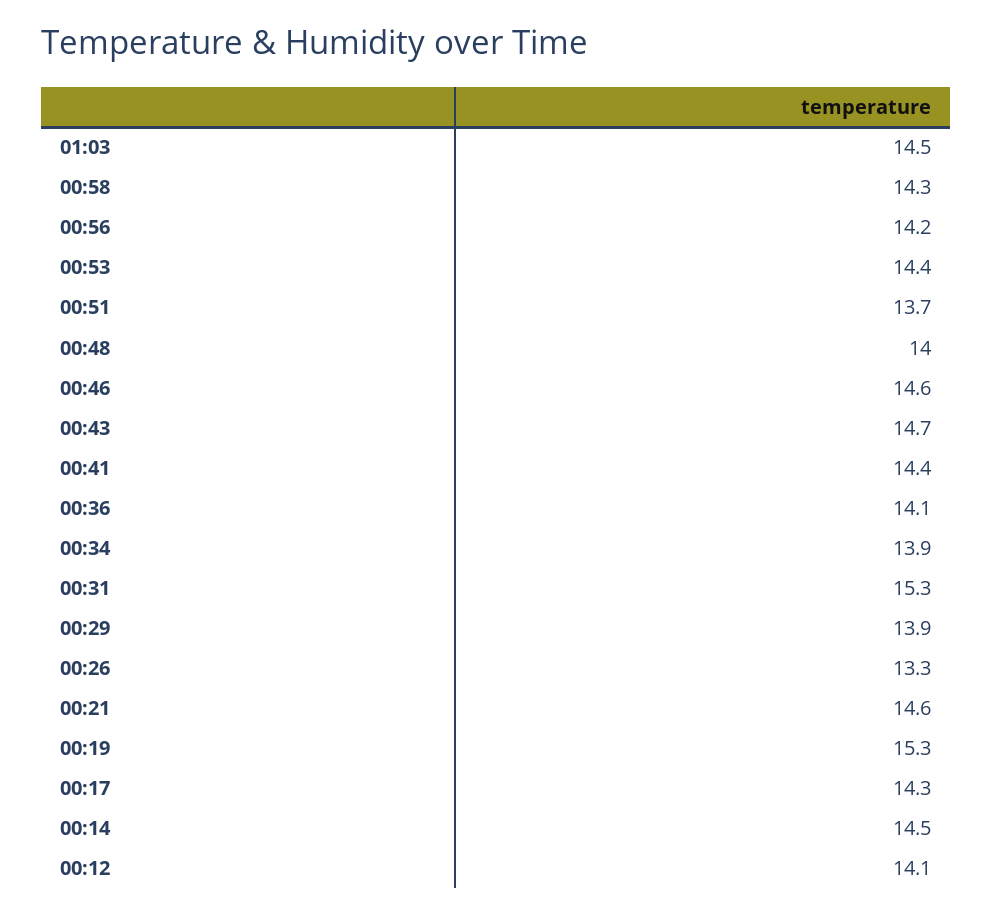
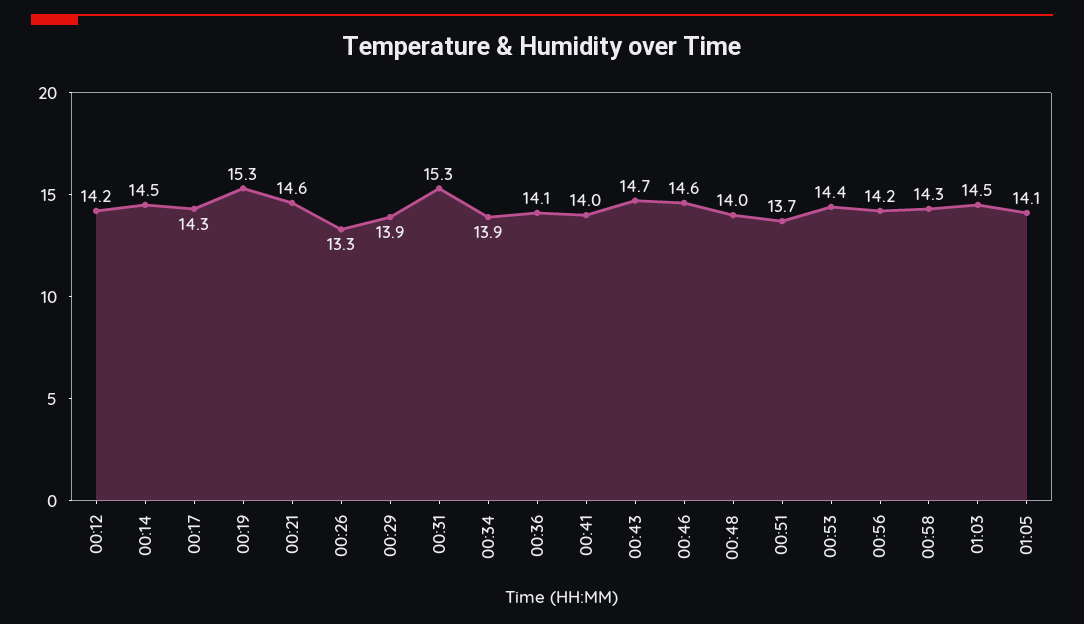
00:41: 14.4 -> 14
00:12: 14.1 -> 14.2
01:05: none -> 14.1

